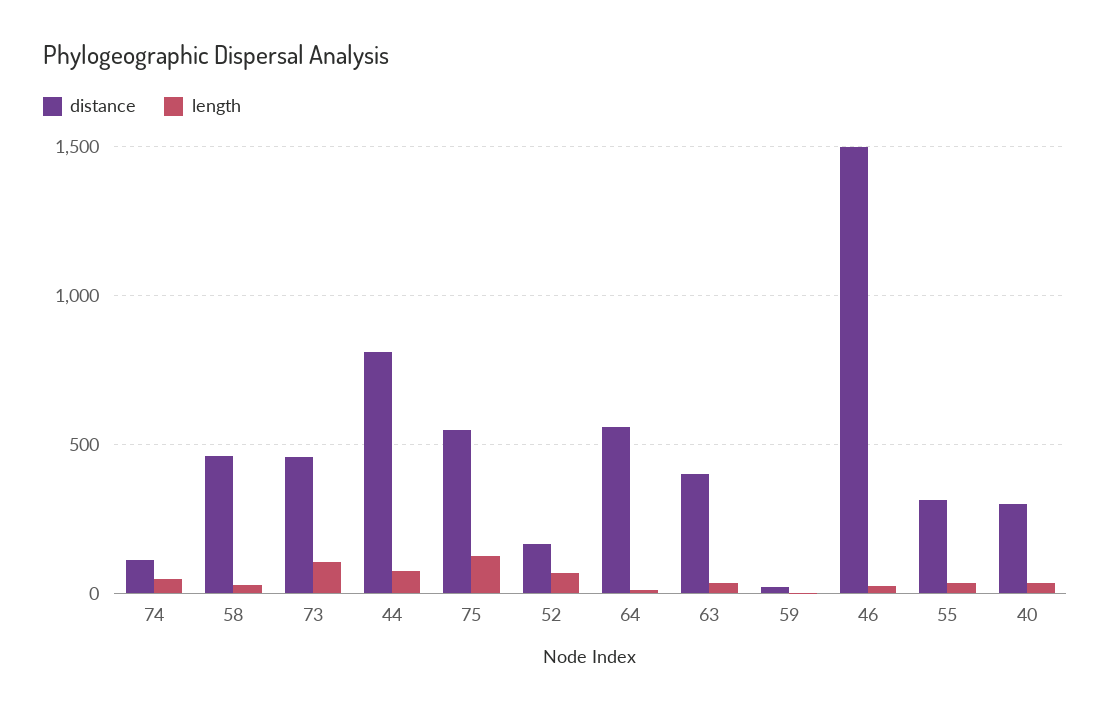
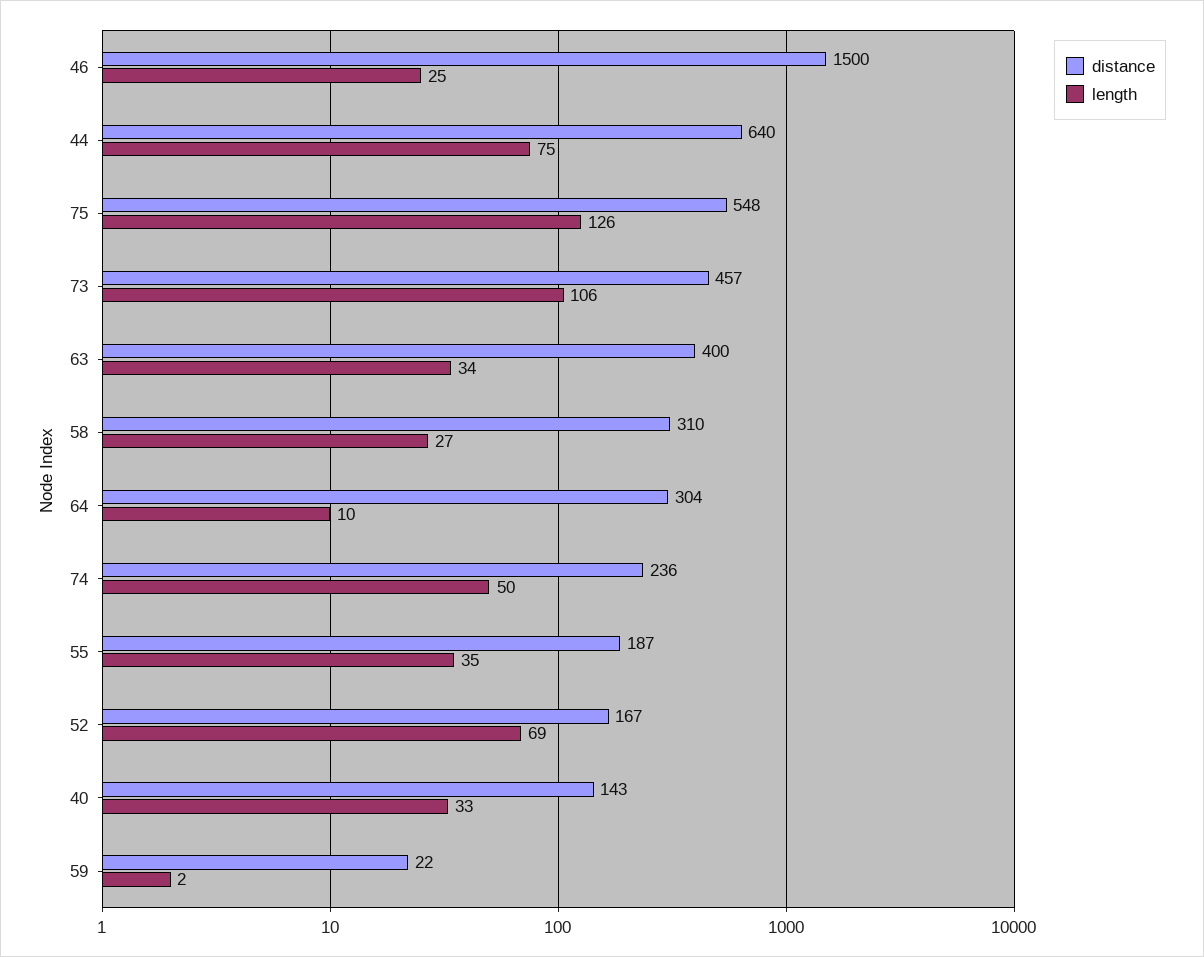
distance, 74: 100 -> 236
distance, 58: 450 -> 310
distance, 44: 800 -> 640
distance, 64: 550 -> 304
distance, 55: 300 -> 187
distance, 40: 300 -> 143

